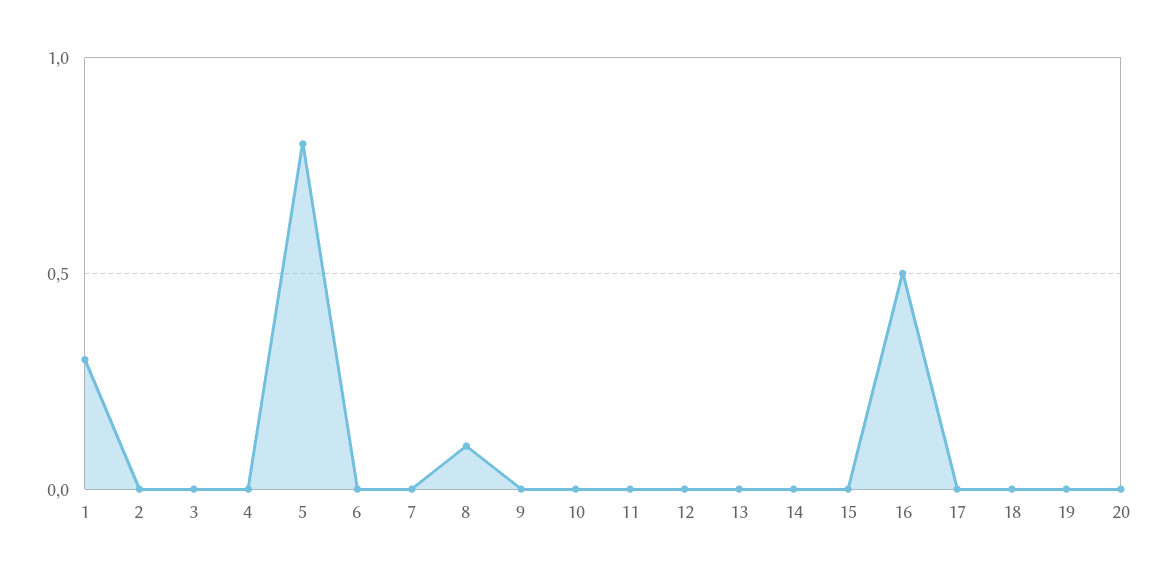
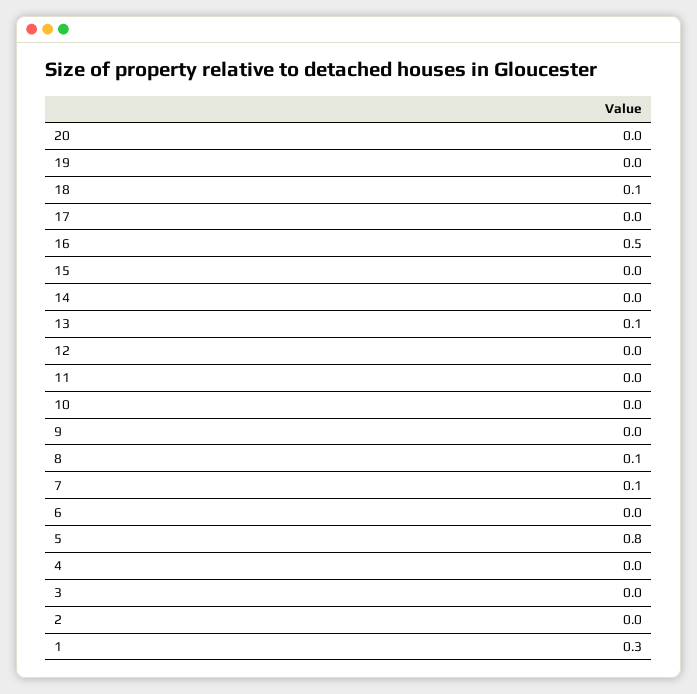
7: 0 -> 0.1
13: 0 -> 0.1
18: 0 -> 0.1

